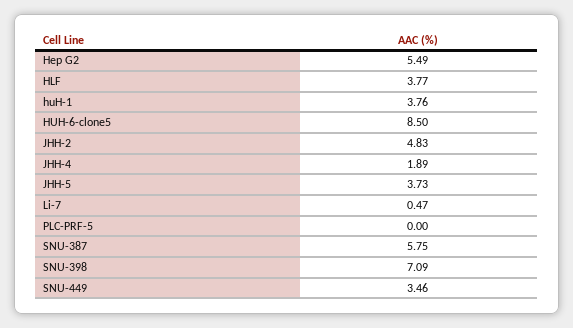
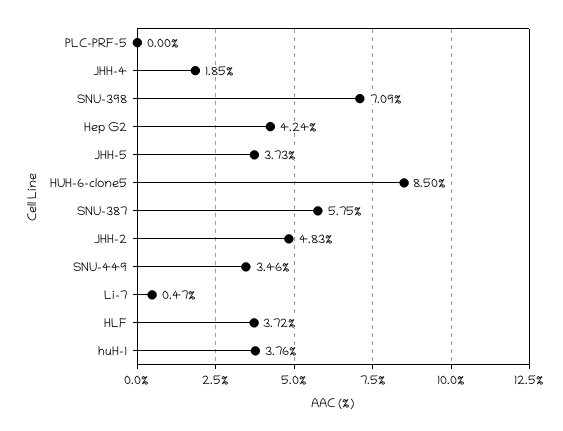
Hep G2: 5.49 -> 4.24
HLF: 3.77 -> 3.72
JHH-4: 1.89 -> 1.85

